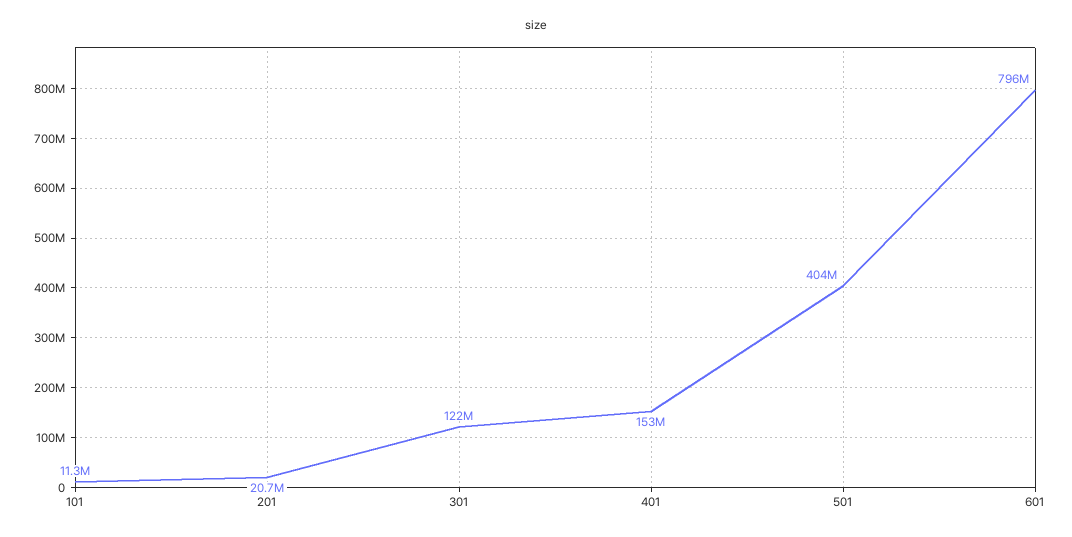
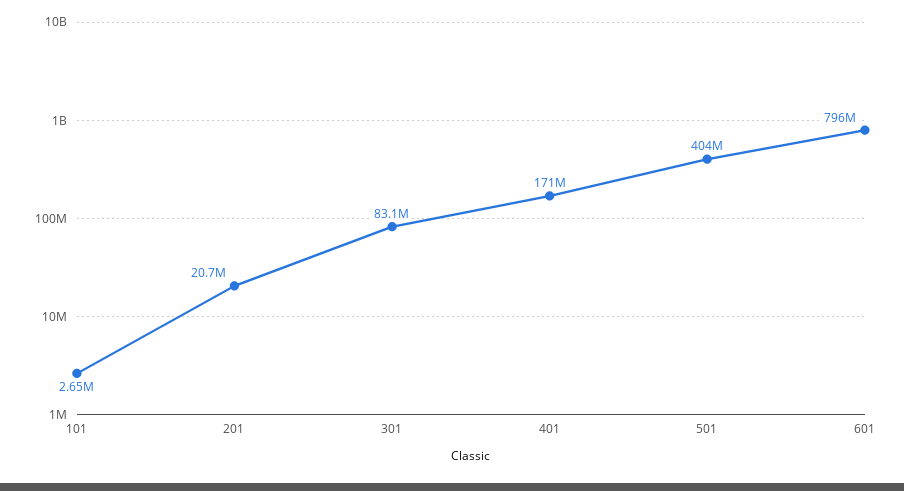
101: 11300000 -> 2650000
301: 122000000 -> 83100000
401: 153000000 -> 171000000

